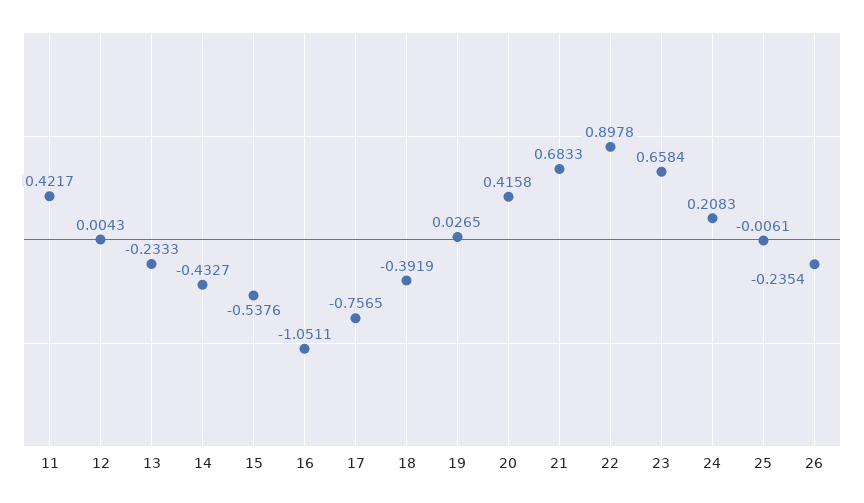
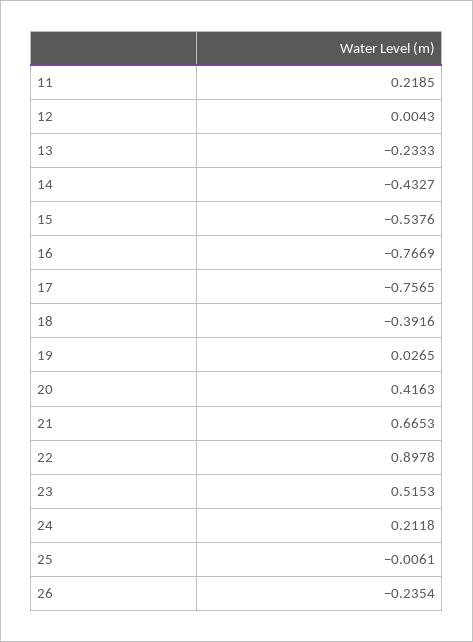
11: 0.4217 -> 0.2185
16: -1.0511 -> -0.7669
18: -0.3919 -> -0.3916
20: 0.4158 -> 0.4163
21: 0.6833 -> 0.6653
23: 0.6584 -> 0.5153
24: 0.2083 -> 0.2118

